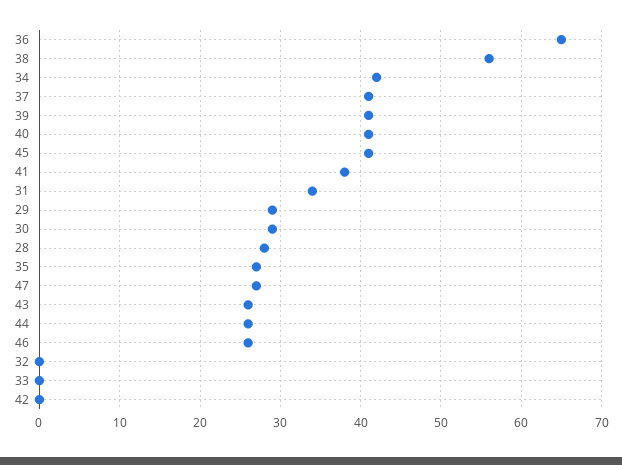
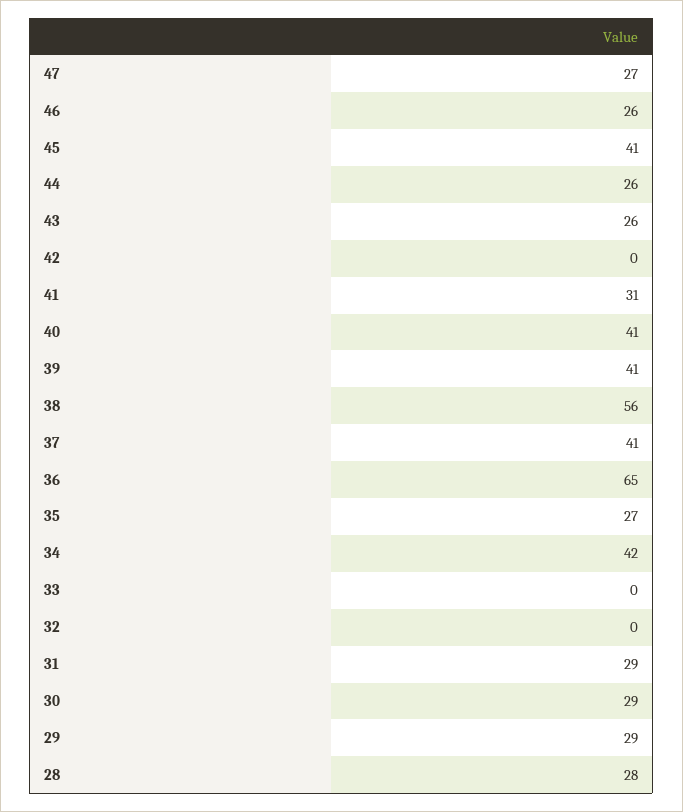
41: 38 -> 31
31: 34 -> 29

